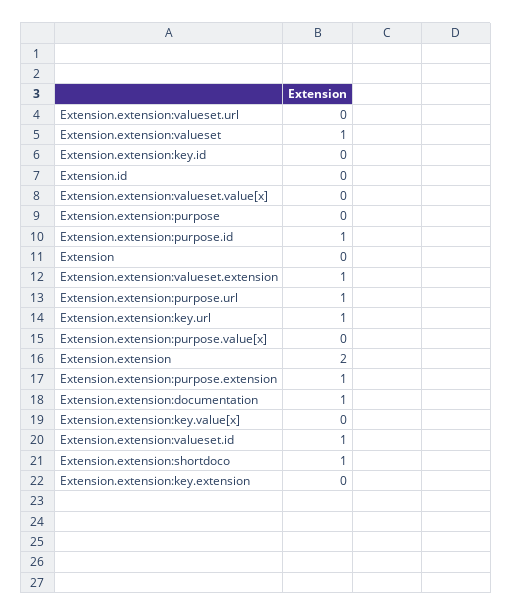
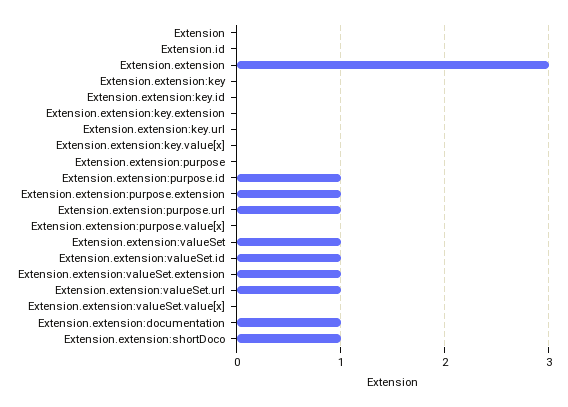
Extension.extension:valueset.url: 0 -> 1
Extension.extension:key.url: 1 -> 0
Extension.extension: 2 -> 3
Extension.extension:key: none -> 0

